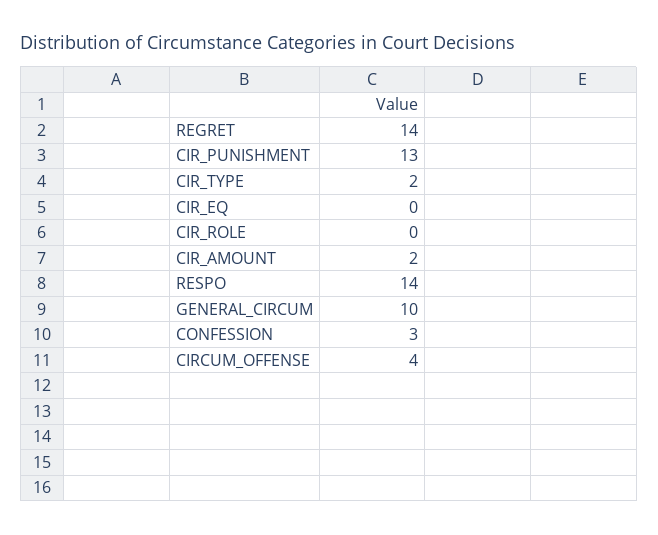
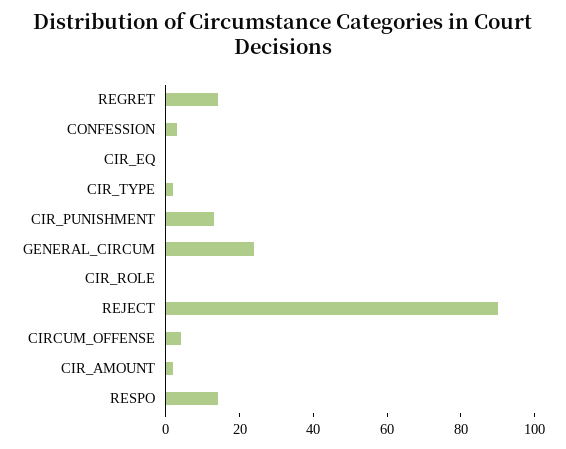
GENERAL_CIRCUM: 10 -> 25
REJECT: none -> 90

